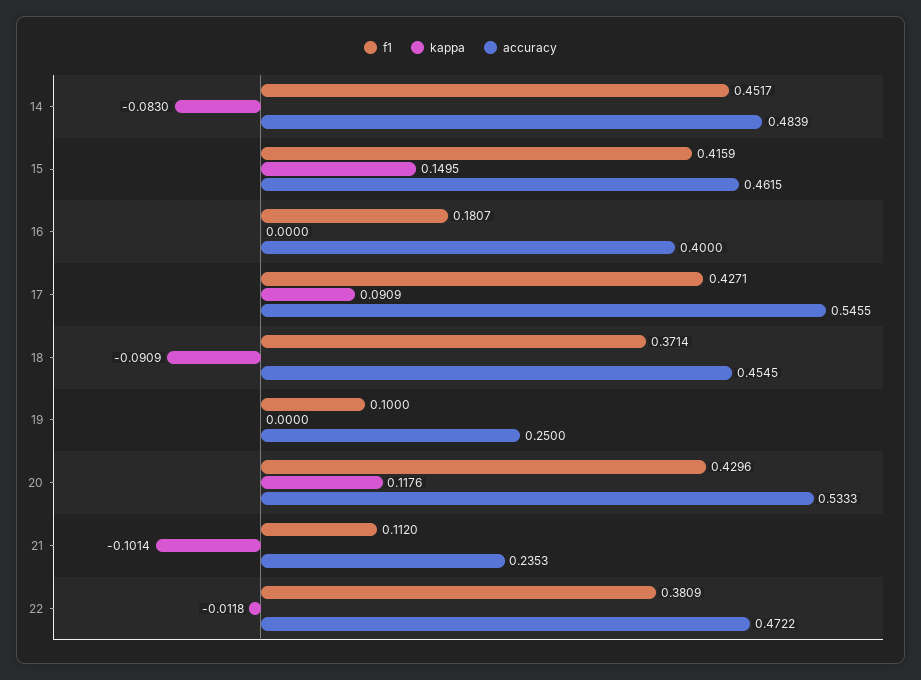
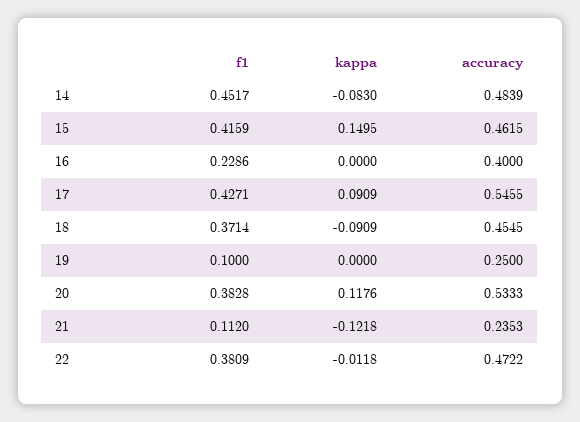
f1, 16: 0.1807 -> 0.2286
f1, 20: 0.4296 -> 0.3828
kappa, 21: -0.1014 -> -0.1218

